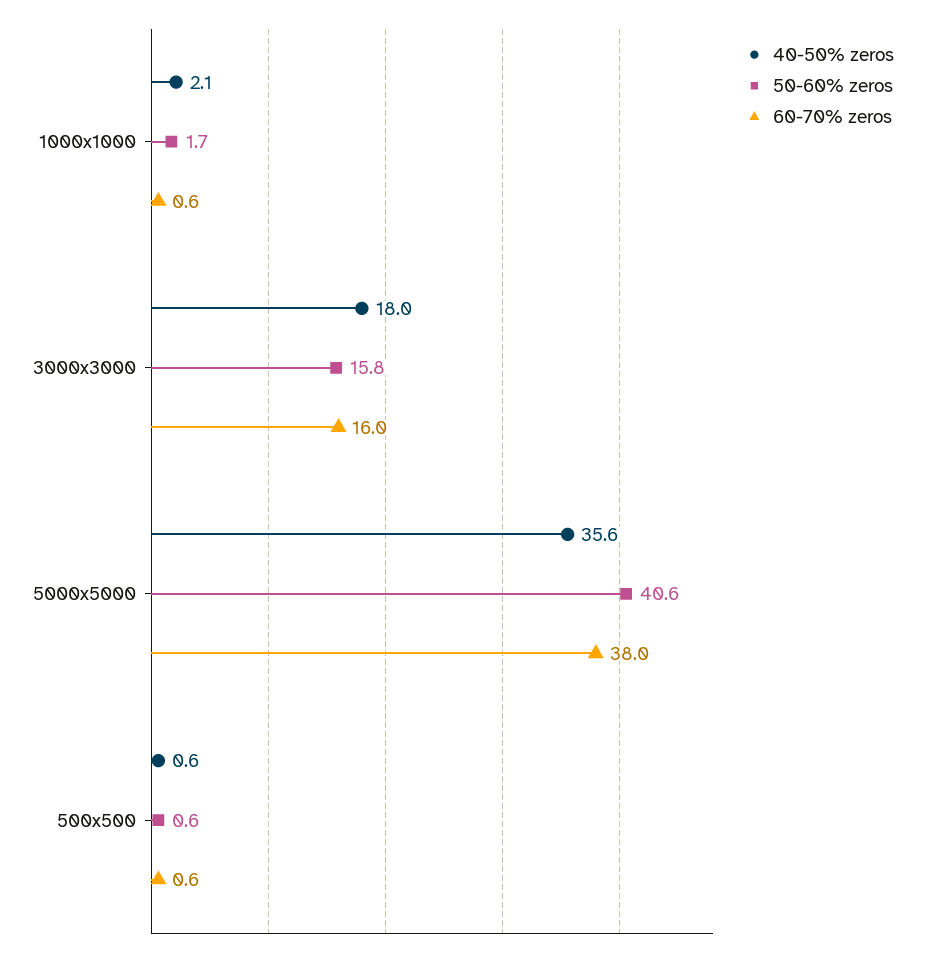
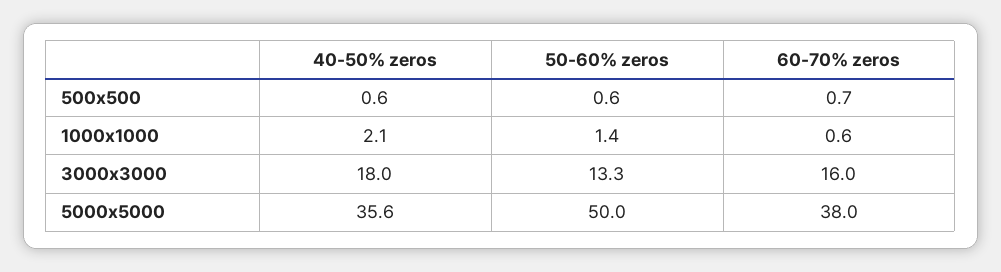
50-60% zeros, 1000x1000: 1.7 -> 1.4
50-60% zeros, 3000x3000: 15.8 -> 13.3
50-60% zeros, 5000x5000: 40.6 -> 50
60-70% zeros, 500x500: 0.6 -> 0.7

